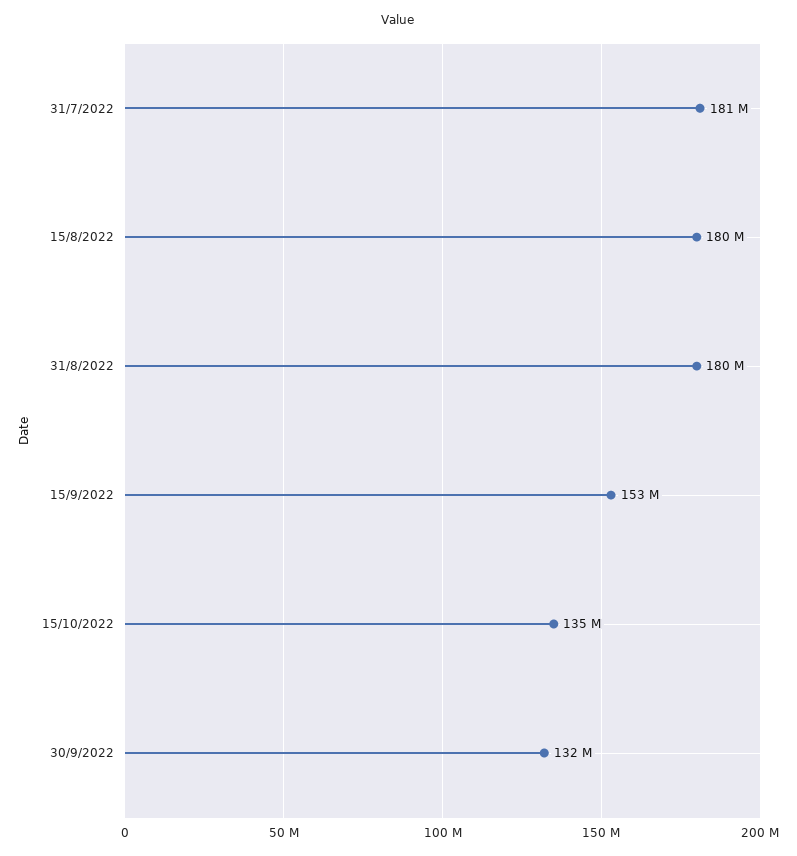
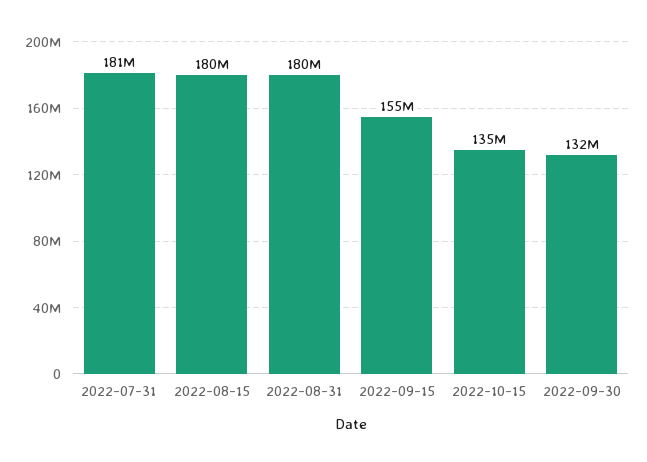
15/9/2022: 153000000 -> 155000000

